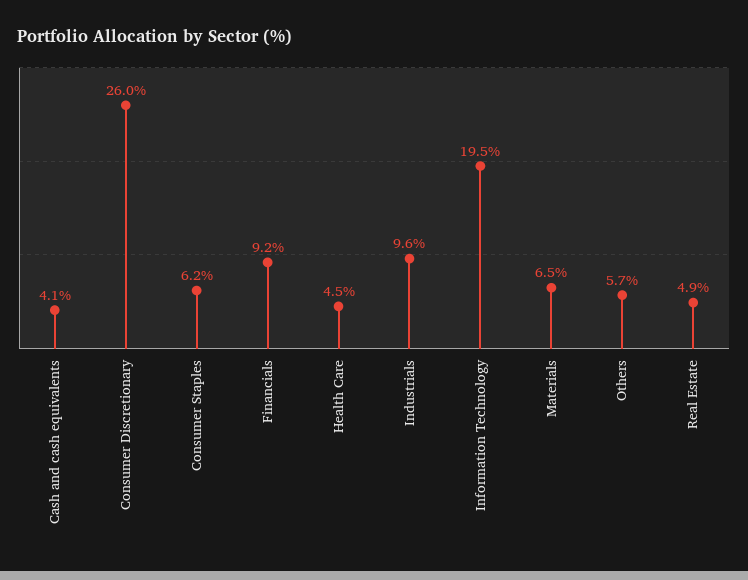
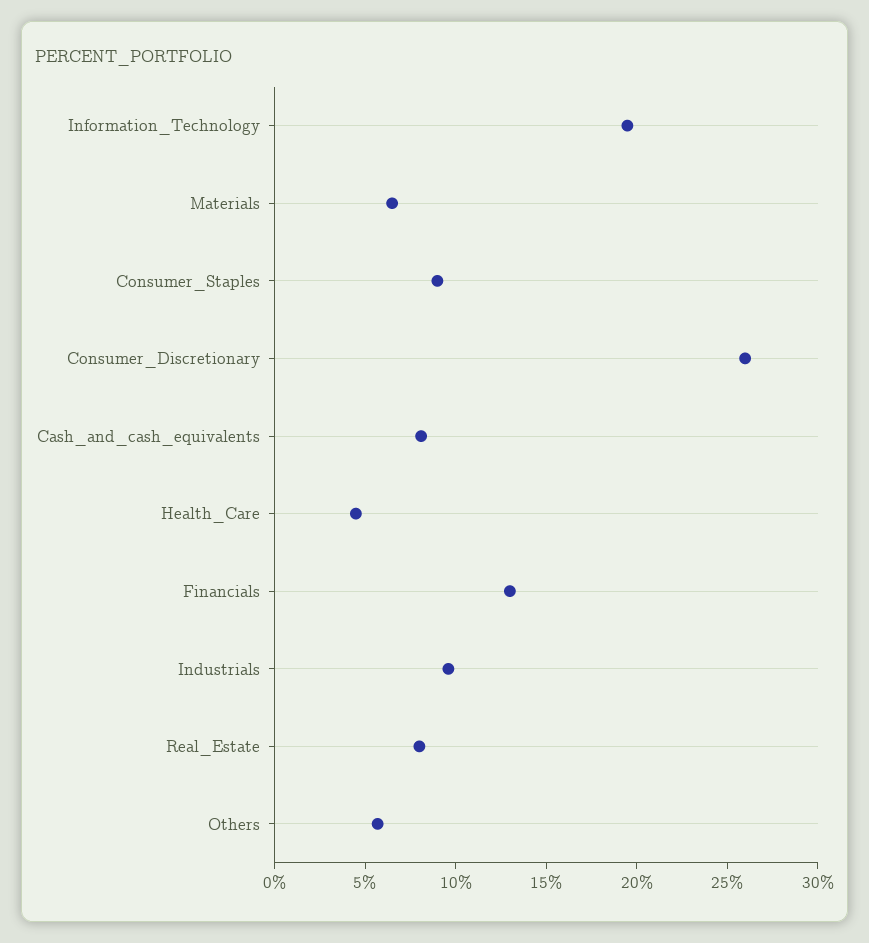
Cash and cash equivalents: 4.1 -> 8
Consumer Staples: 6.2 -> 9
Financials: 9.2 -> 13
Real Estate: 4.9 -> 8

